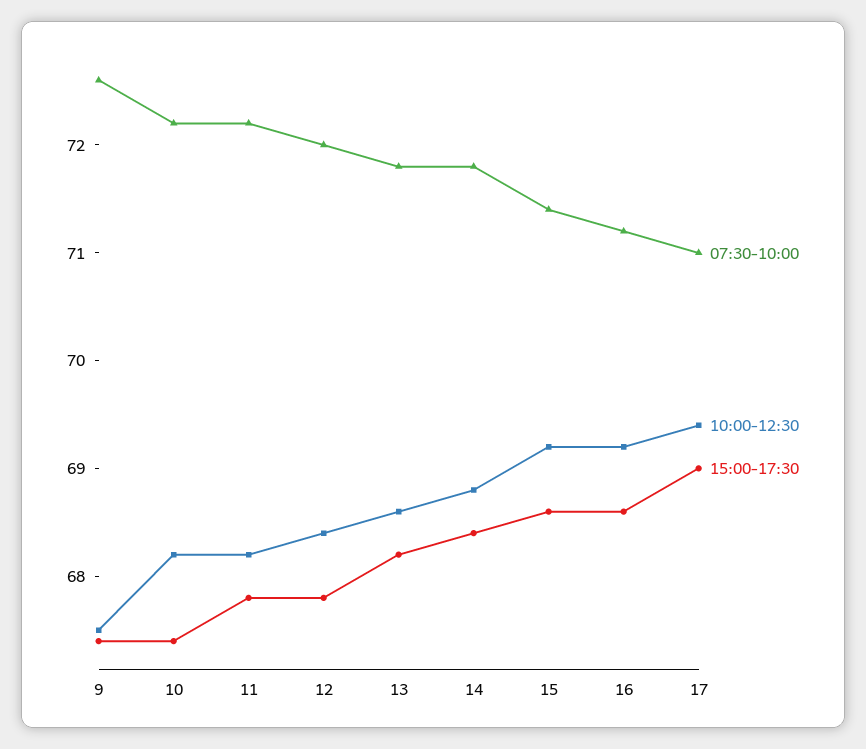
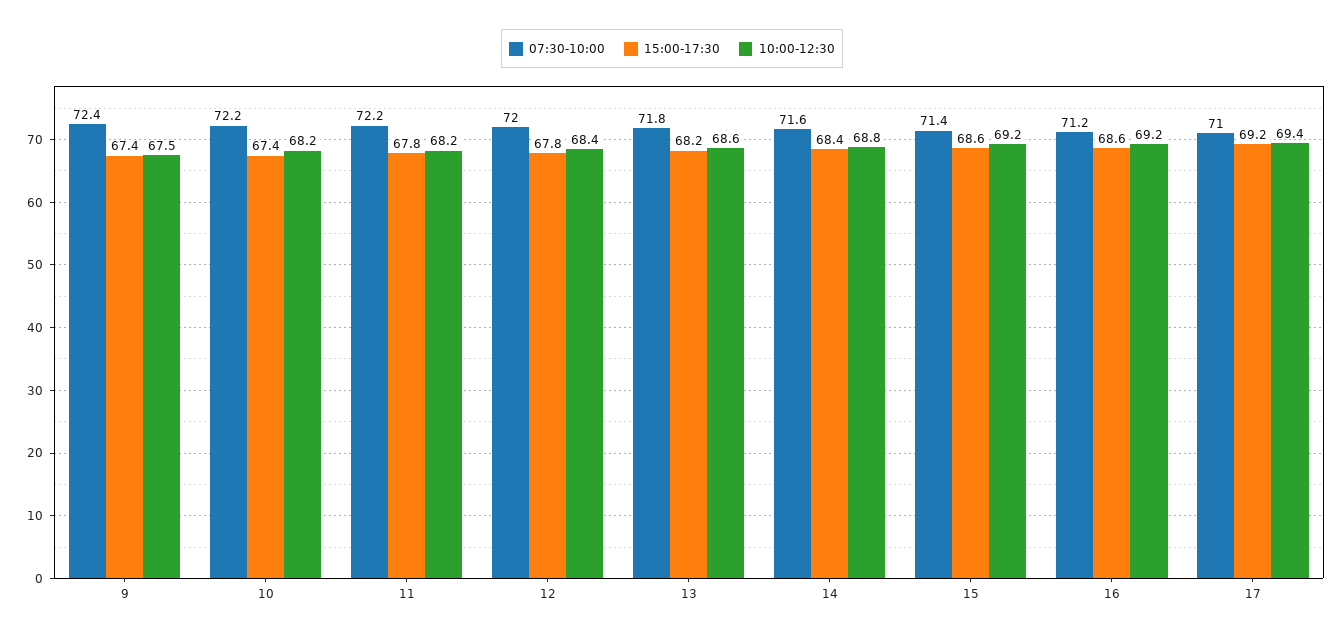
07:30-10:00, 9: 72.6 -> 72.4
07:30-10:00, 14: 71.8 -> 71.6
15:00-17:30, 17: 69 -> 69.2

